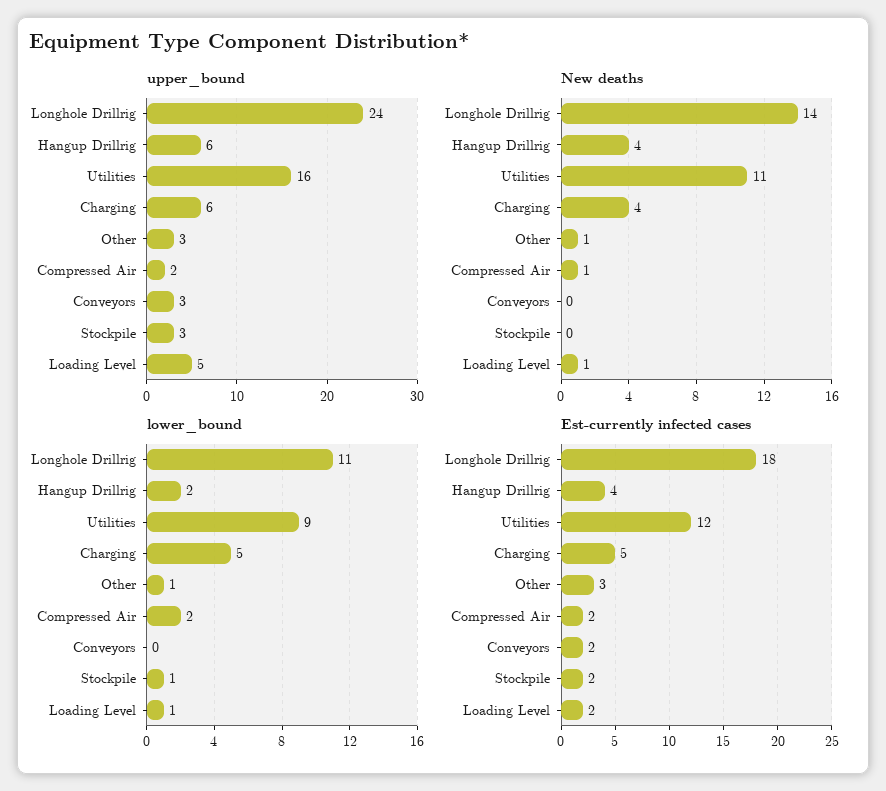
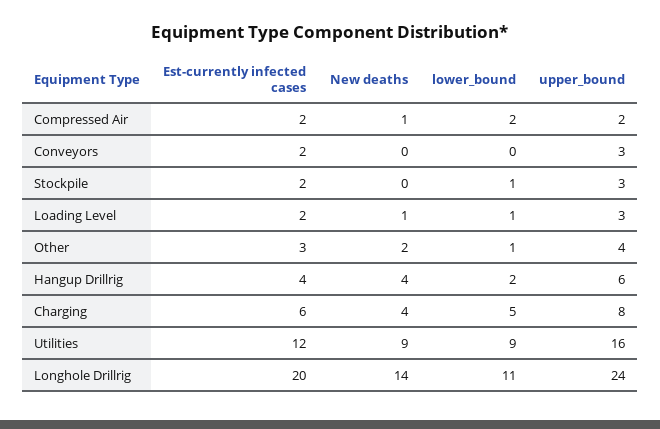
upper_bound, Charging: 6 -> 8
upper_bound, Other: 3 -> 4
upper_bound, Loading Level: 5 -> 3
New deaths, Utilities: 11 -> 9
New deaths, Other: 1 -> 2
Est-currently infected cases, Longhole Drillrig: 18 -> 20
Est-currently infected cases, Charging: 5 -> 6

